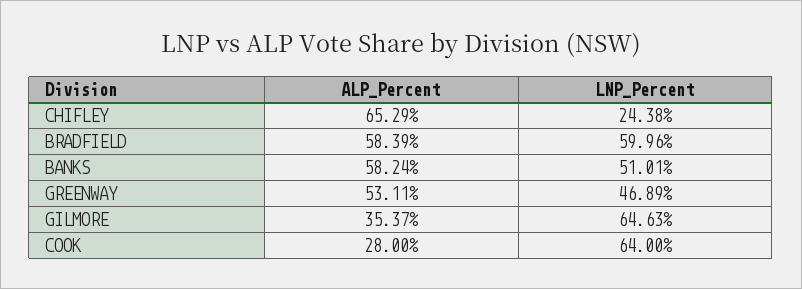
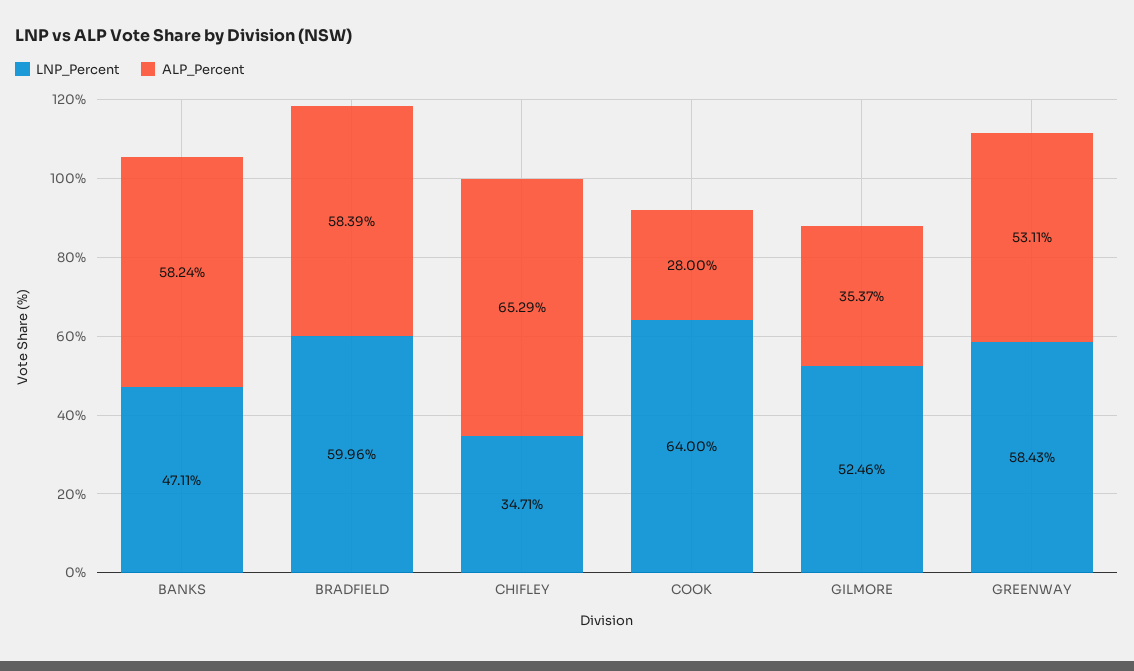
LNP_Percent, CHIFLEY: 24.38 -> 34.71
LNP_Percent, BANKS: 51.01 -> 47.11
LNP_Percent, GREENWAY: 46.89 -> 58.43
LNP_Percent, GILMORE: 64.63 -> 52.46

